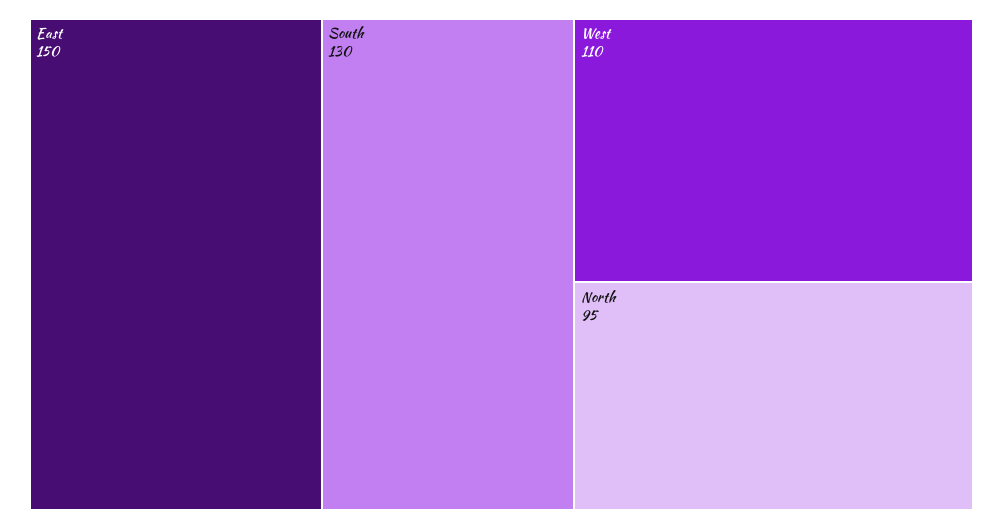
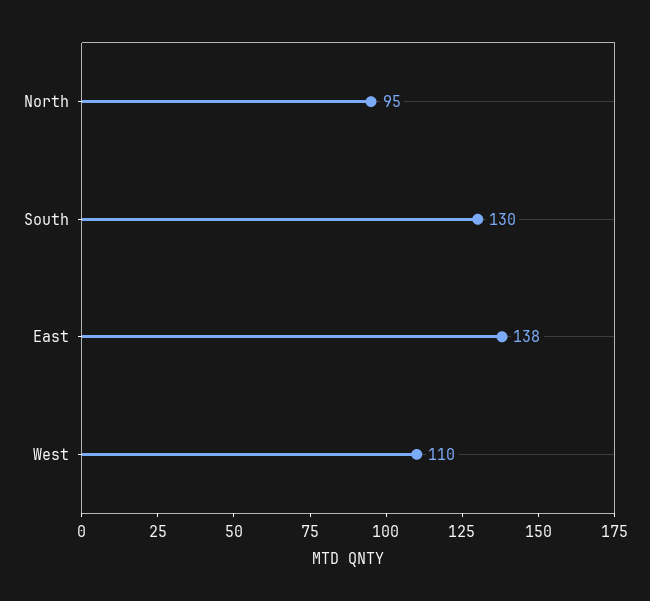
East: 150 -> 138

